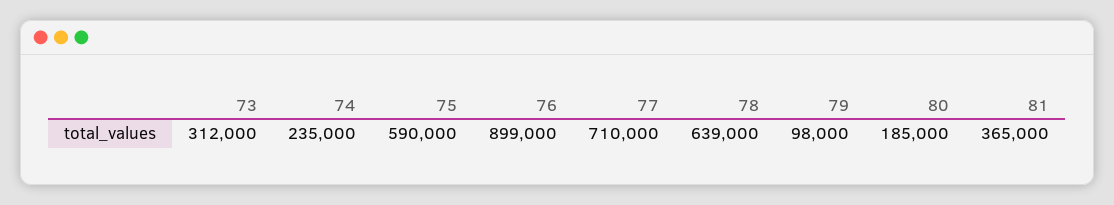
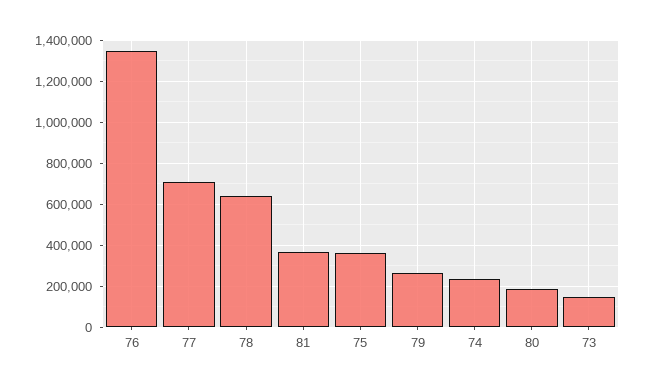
73: 312000 -> 150000
75: 590000 -> 350000
76: 899000 -> 1350000
79: 98000 -> 250000

